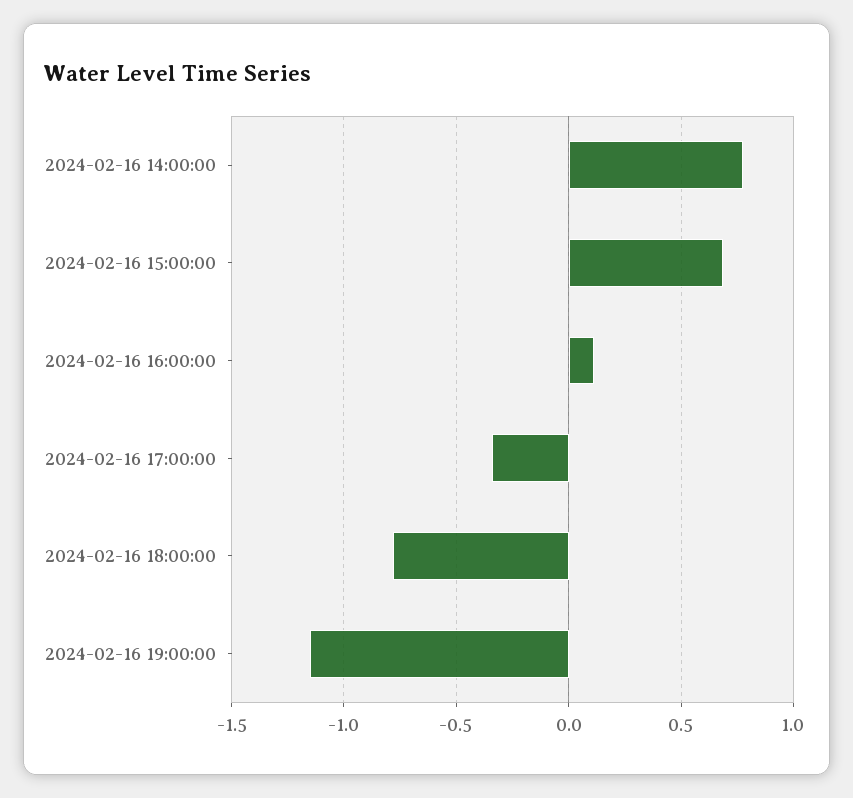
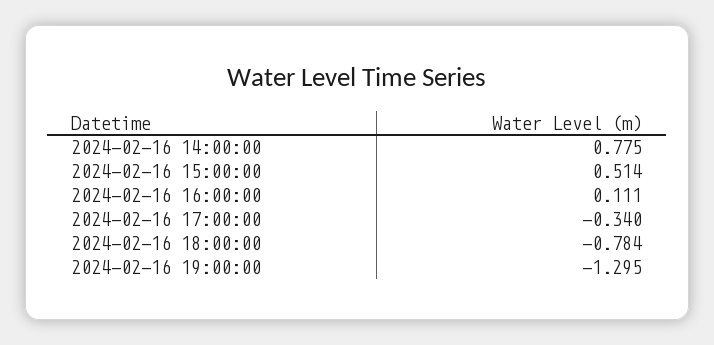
2024-02-16 15:00:00: 0.7 -> 0.514
2024-02-16 19:00:00: -1.15 -> -1.295

